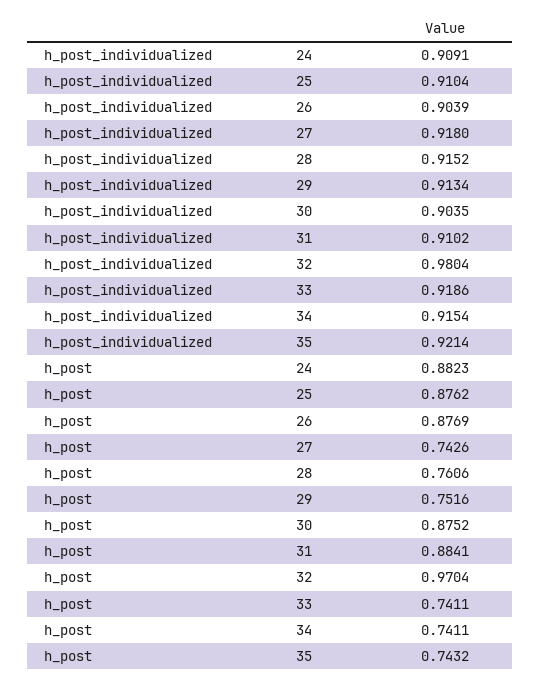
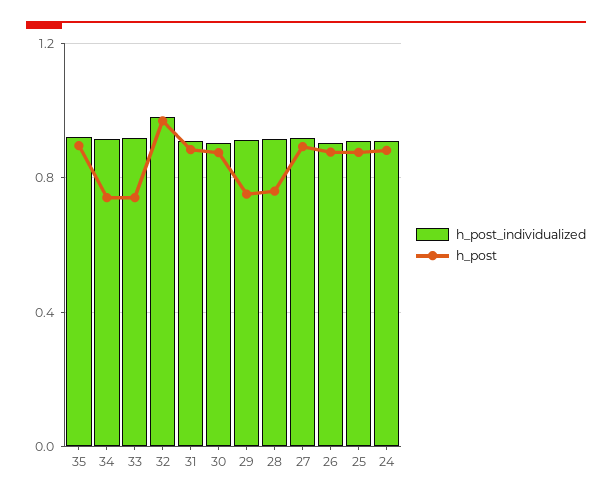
h_post, 27: 0.7426 -> 0.9
h_post, 35: 0.7432 -> 0.9

